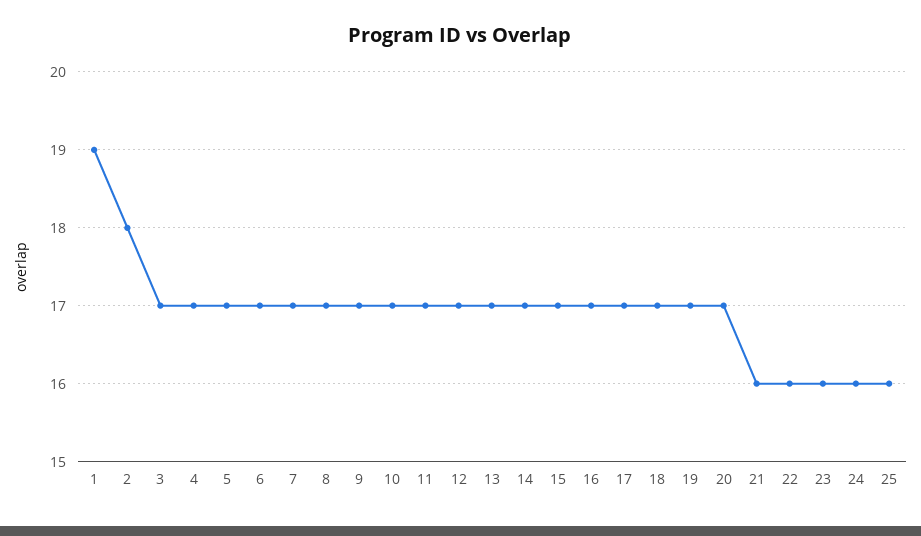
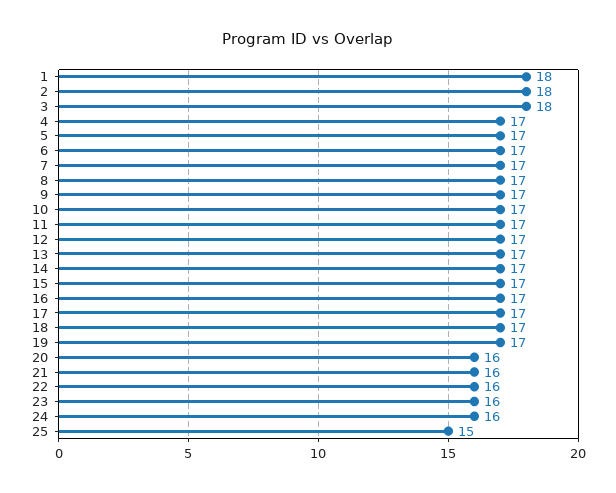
1: 19 -> 18
3: 17 -> 18
20: 17 -> 16
25: 16 -> 15

